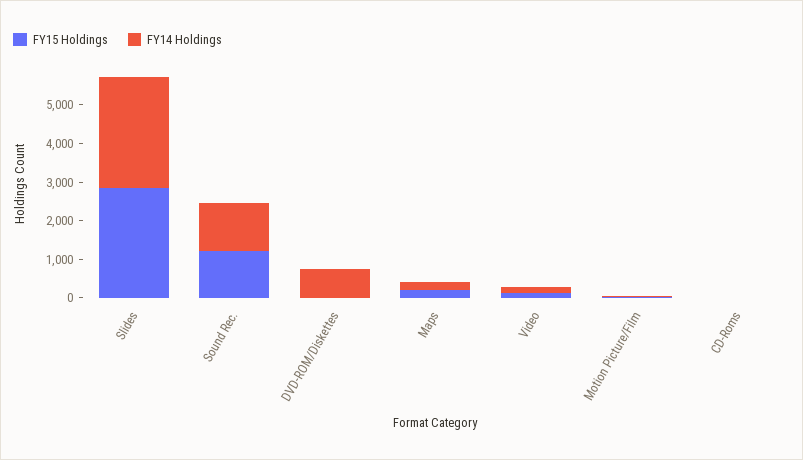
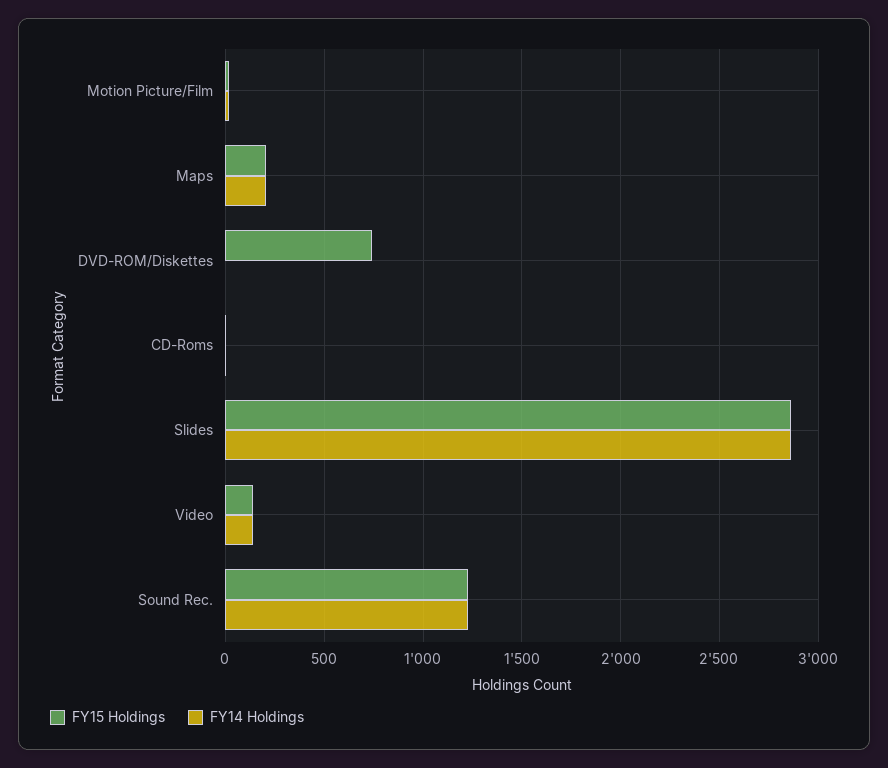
FY15 Holdings, DVD-ROM/Diskettes: 0 -> 750
FY14 Holdings, DVD-ROM/Diskettes: 750 -> 0

